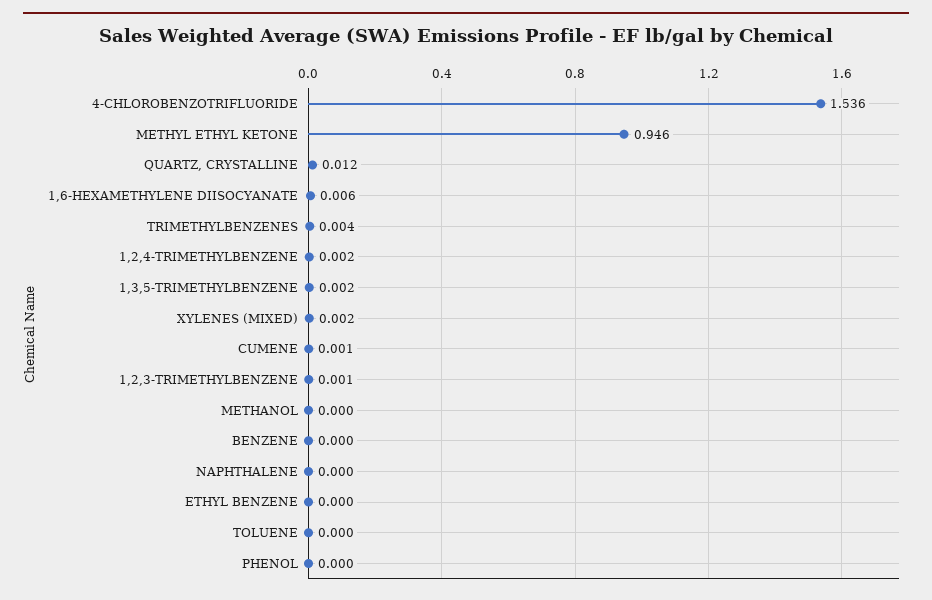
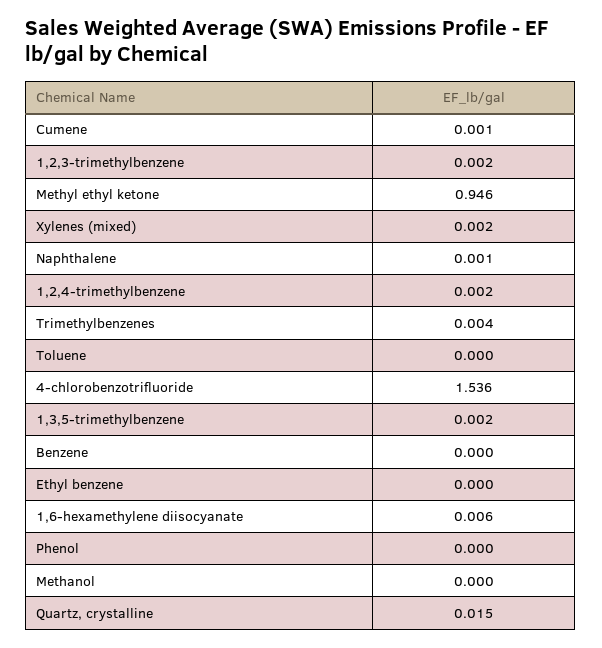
QUARTZ, CRYSTALLINE: 0.012 -> 0.015
1,2,3-TRIMETHYLBENZENE: 0.001 -> 0.002
NAPHTHALENE: 0 -> 0.001

